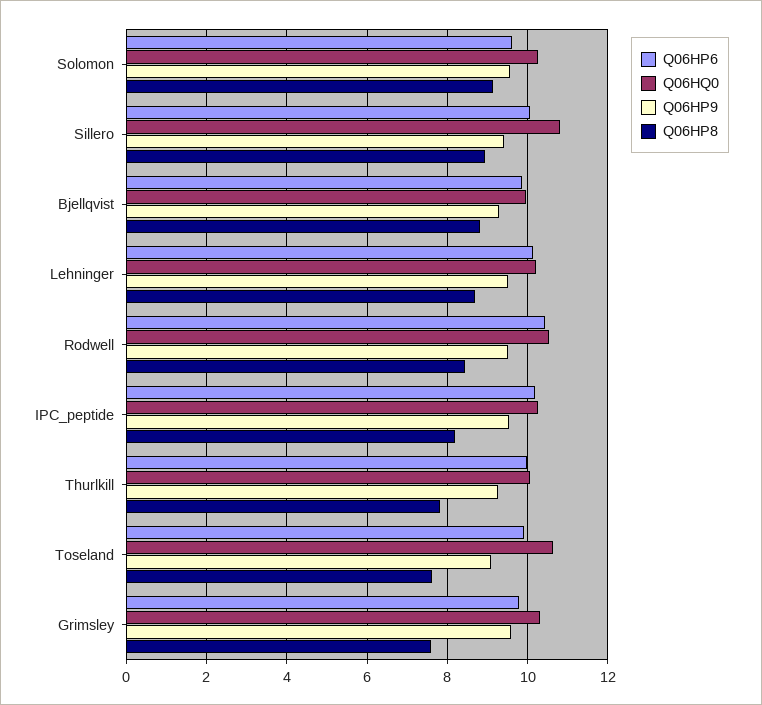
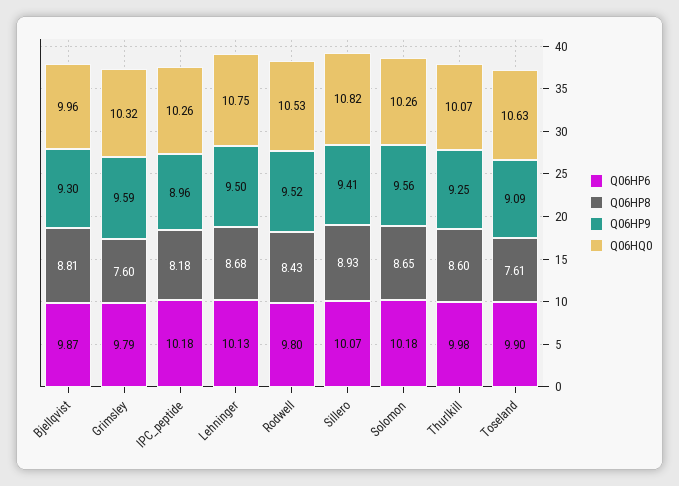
Q06HP6, Solomon: 9.6 -> 10.18
Q06HP8, Solomon: 9.2 -> 8.65
Q06HQ0, Lehninger: 10.2 -> 10.75
Q06HP6, Rodwell: 10.4 -> 9.8
Q06HP9, IPC_peptide: 9.6 -> 8.96
Q06HP8, Thurlkill: 7.8 -> 8.6

